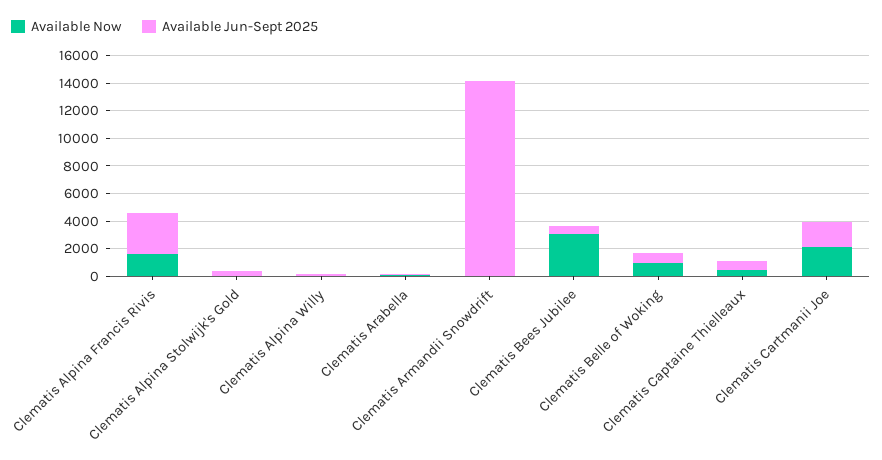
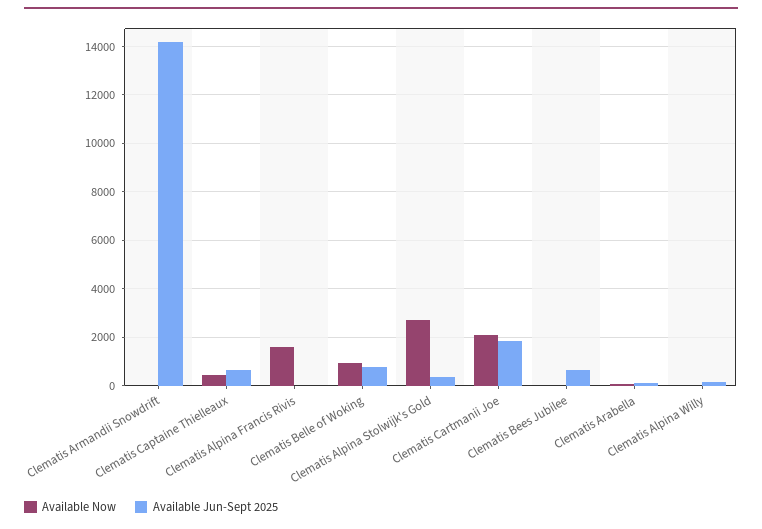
Available Jun-Sept 2025, Clematis Alpina Francis Rivis: 3000 -> 0
Available Now, Clematis Alpina Stolwijk's Gold: 0 -> 2750
Available Now, Clematis Bees Jubilee: 3000 -> 0

